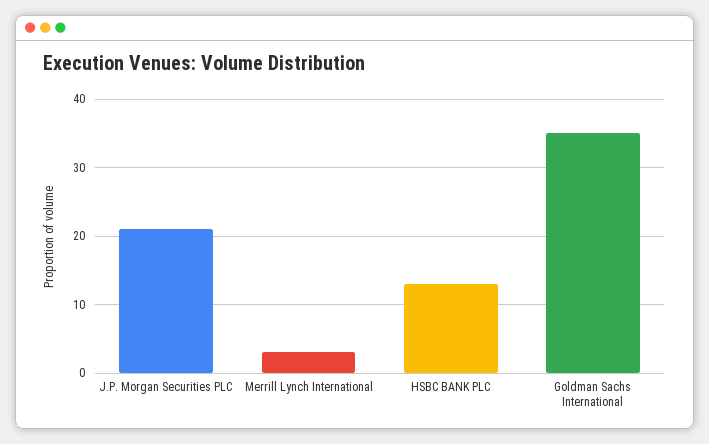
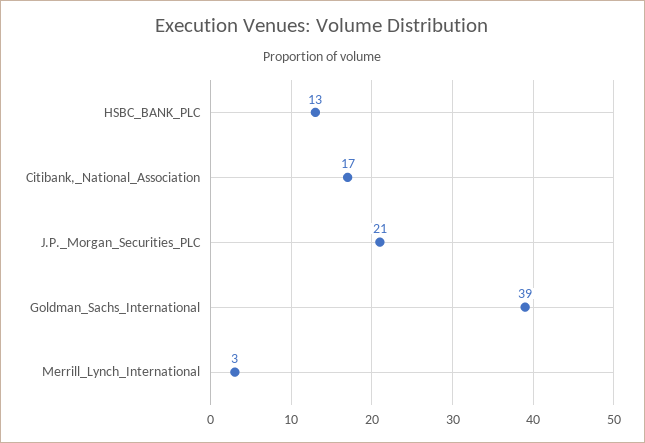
Goldman Sachs International: 35 -> 39
Citibank,_National_Association: none -> 17

